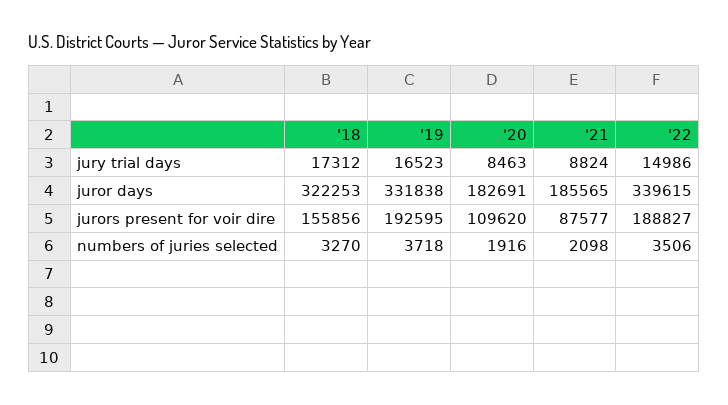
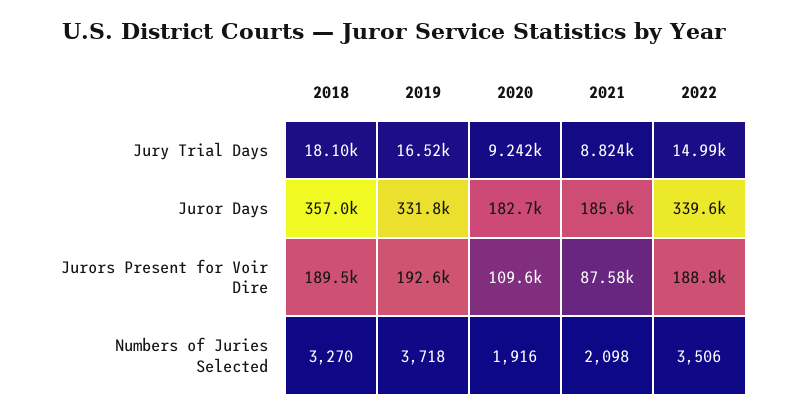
'18, jury trial days: 17312 -> 18100
'20, jury trial days: 8463 -> 9242
'18, juror days: 322253 -> 357000
'18, jurors present for voir dire: 155856 -> 189500

